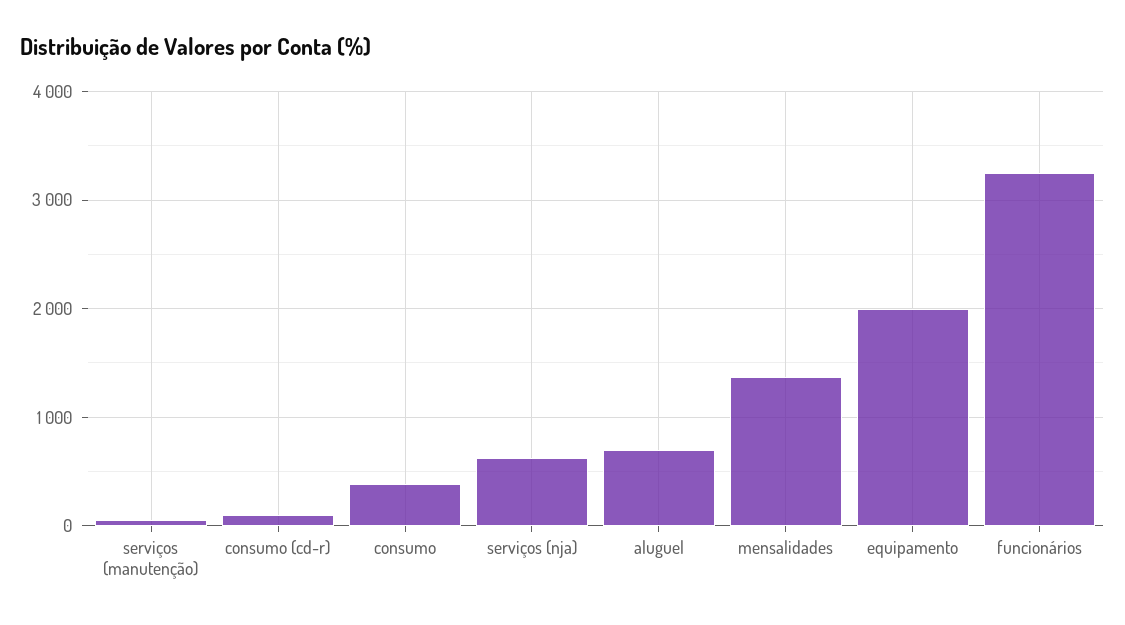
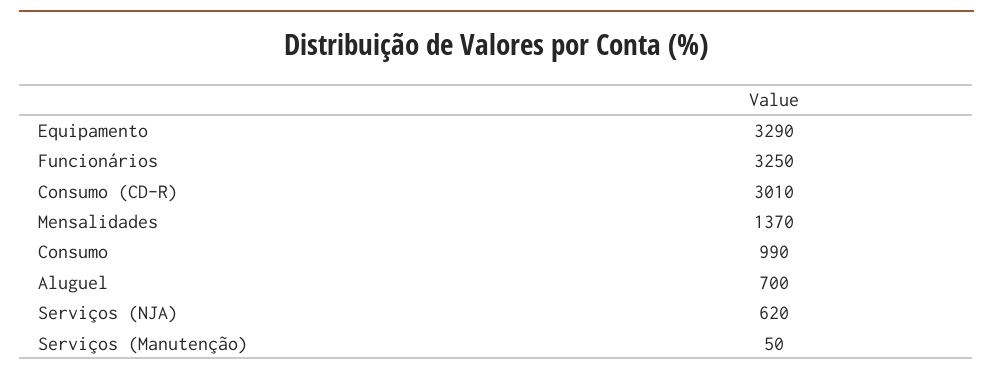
consumo (cd-r): 100 -> 3010
consumo: 400 -> 990
equipamento: 2000 -> 3290

